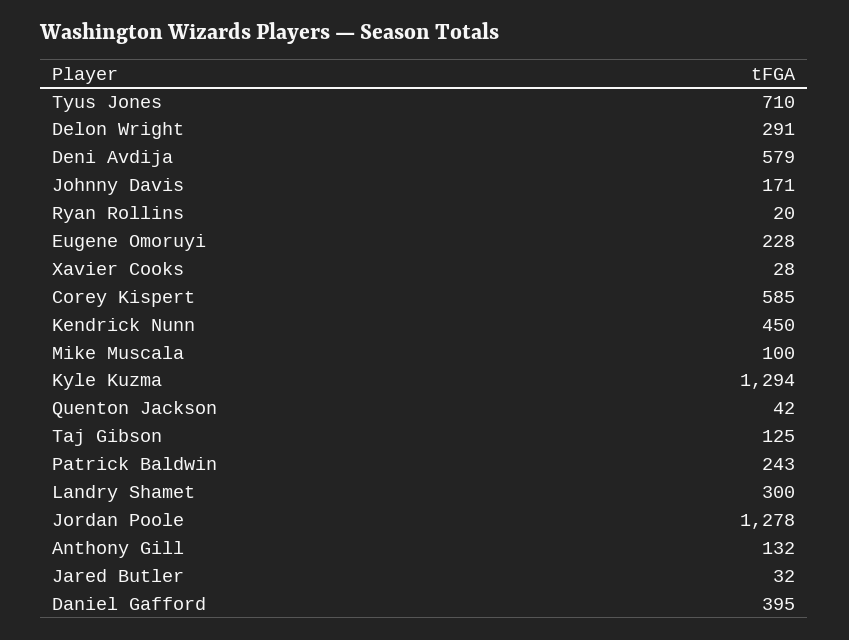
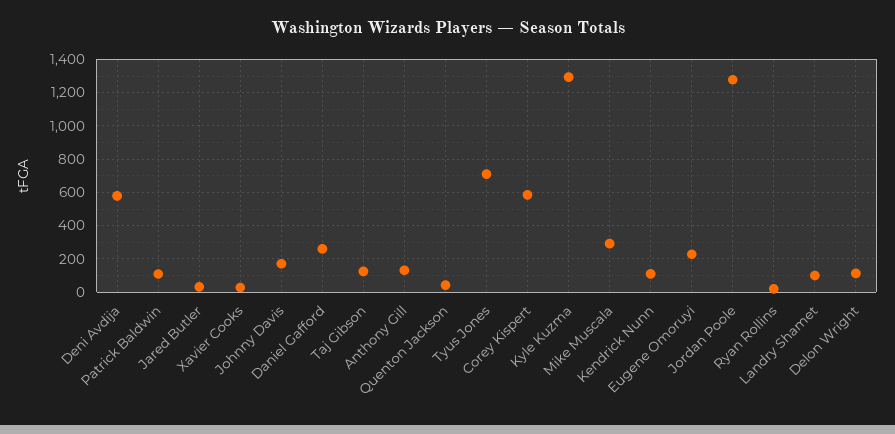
Delon Wright: 291 -> 100
Kendrick Nunn: 450 -> 100
Mike Muscala: 100 -> 300
Patrick Baldwin: 243 -> 100
Landry Shamet: 300 -> 100
Daniel Gafford: 395 -> 250

